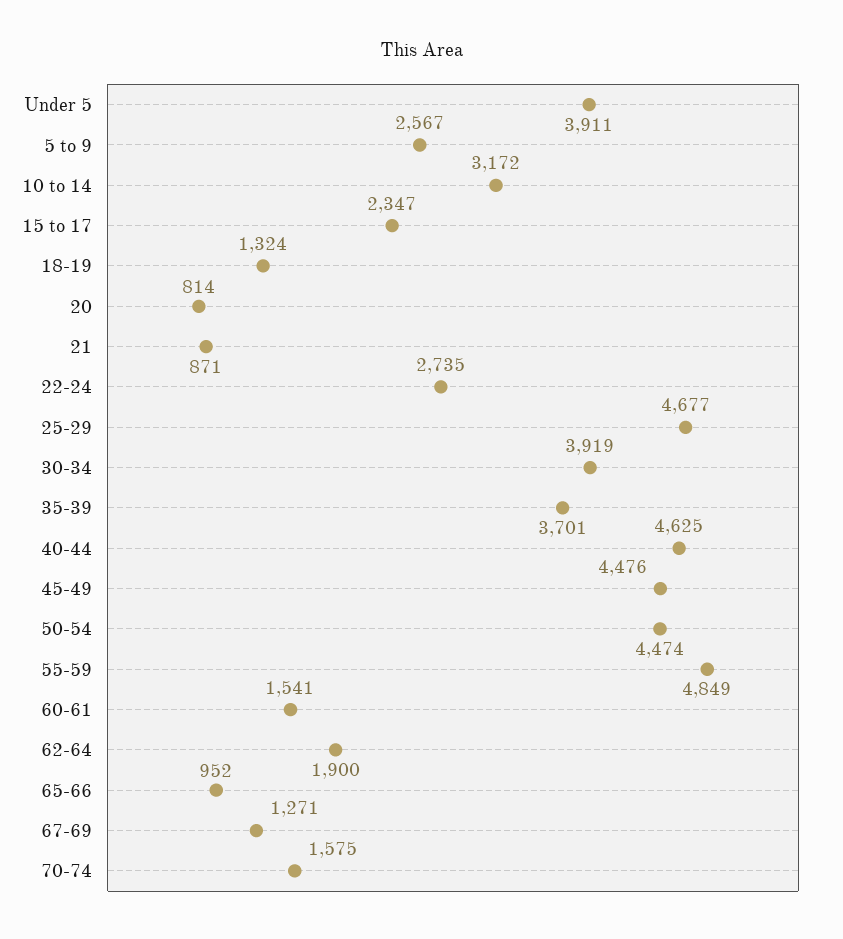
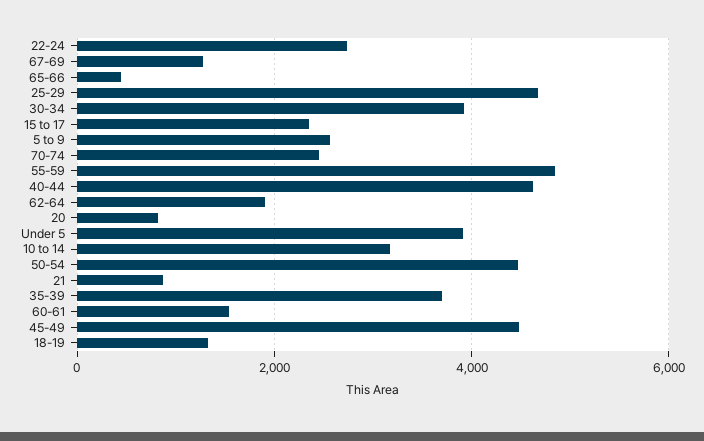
65-66: 952 -> 400
70-74: 1575 -> 2400

